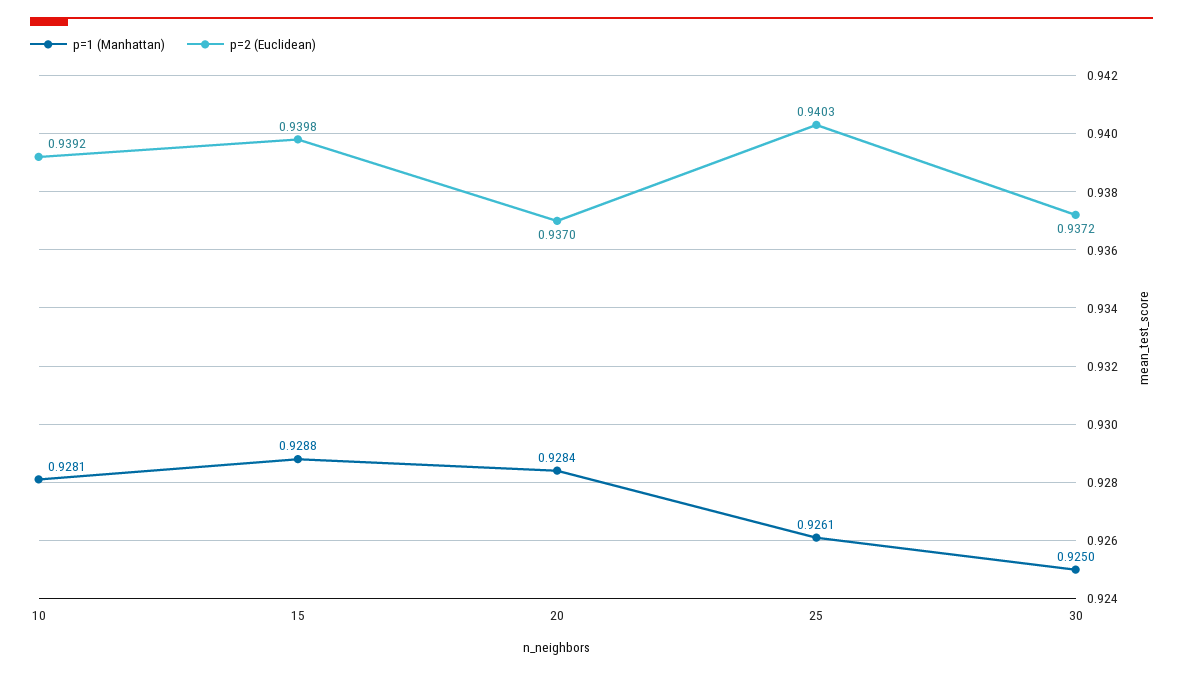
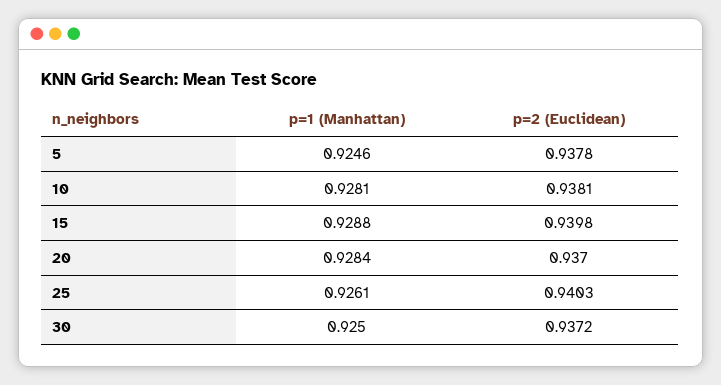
p=2 (Euclidean), 10: 0.9392 -> 0.9381
p=1 (Manhattan), 5: none -> 0.9246
p=2 (Euclidean), 5: none -> 0.9378

